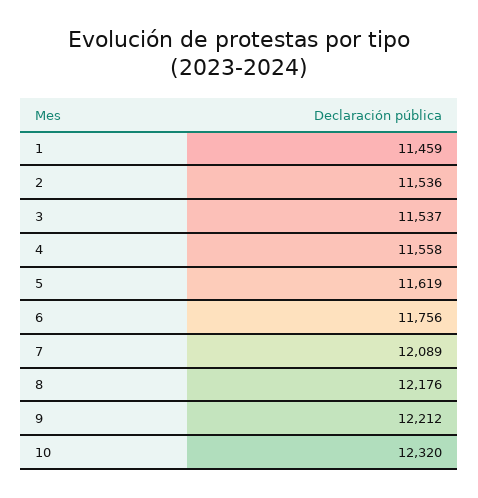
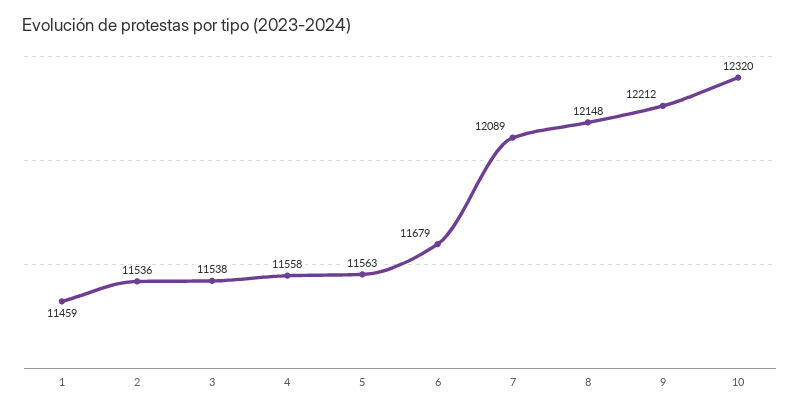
3: 11537 -> 11538
5: 11619 -> 11563
6: 11756 -> 11679
8: 12176 -> 12148

